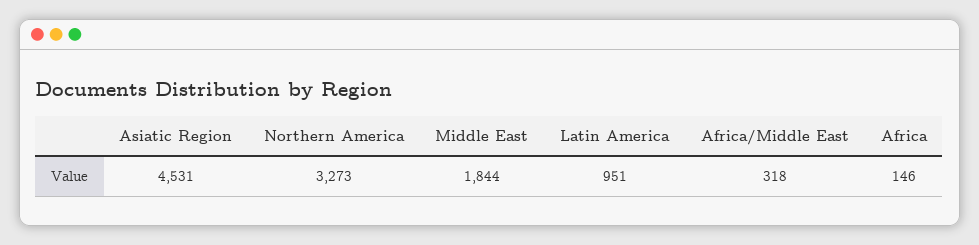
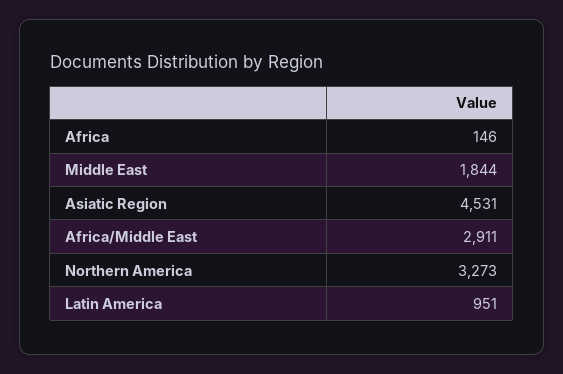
Africa/Middle East: 318 -> 2911

